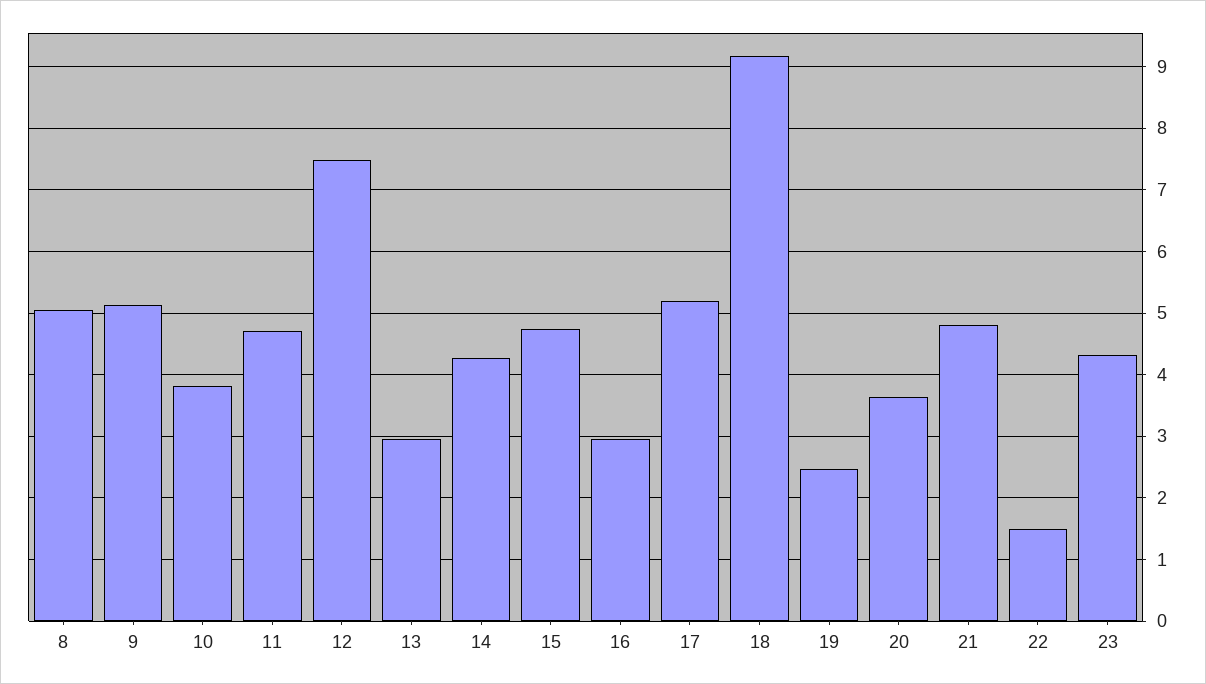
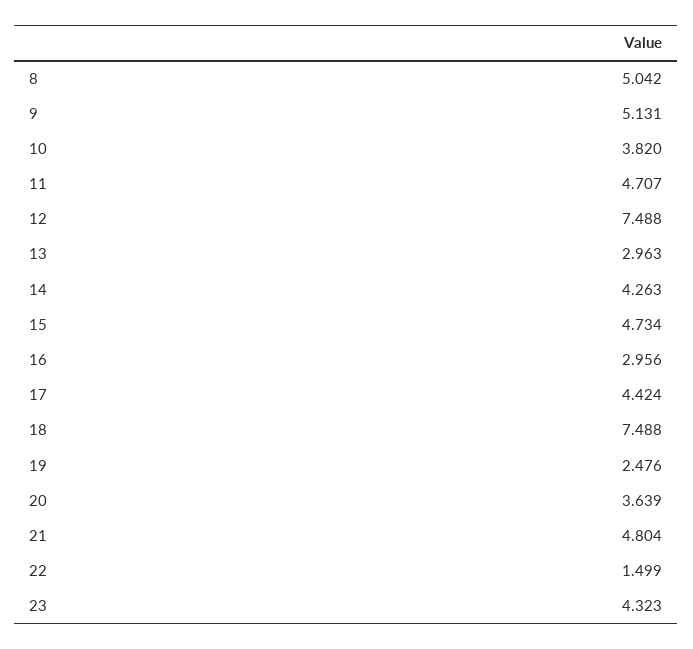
17: 5.2 -> 4.424
18: 9.2 -> 7.488

